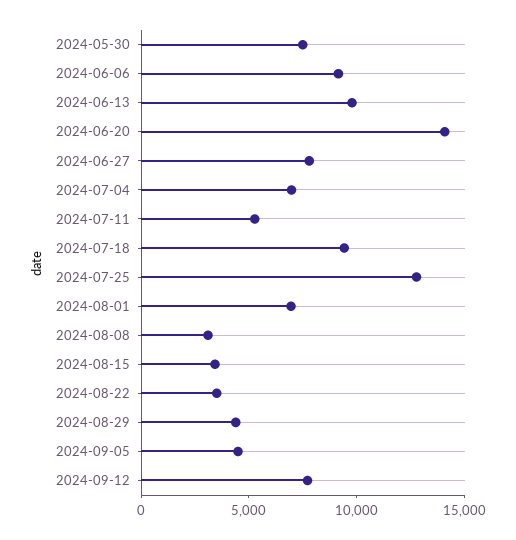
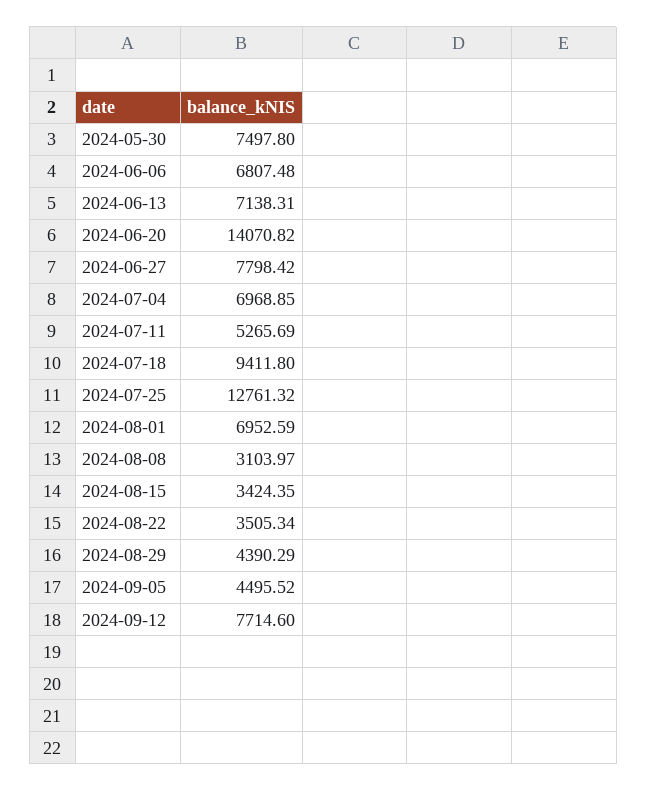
2024-06-06: 9000 -> 6807.48
2024-06-13: 10000 -> 7138.31

